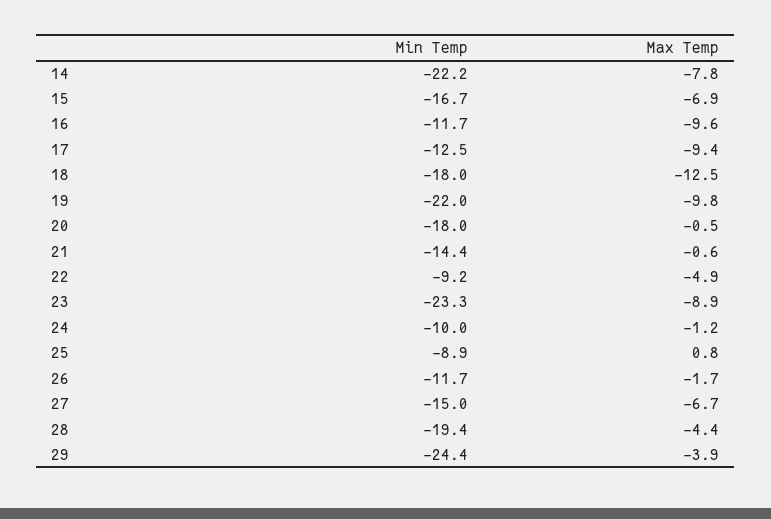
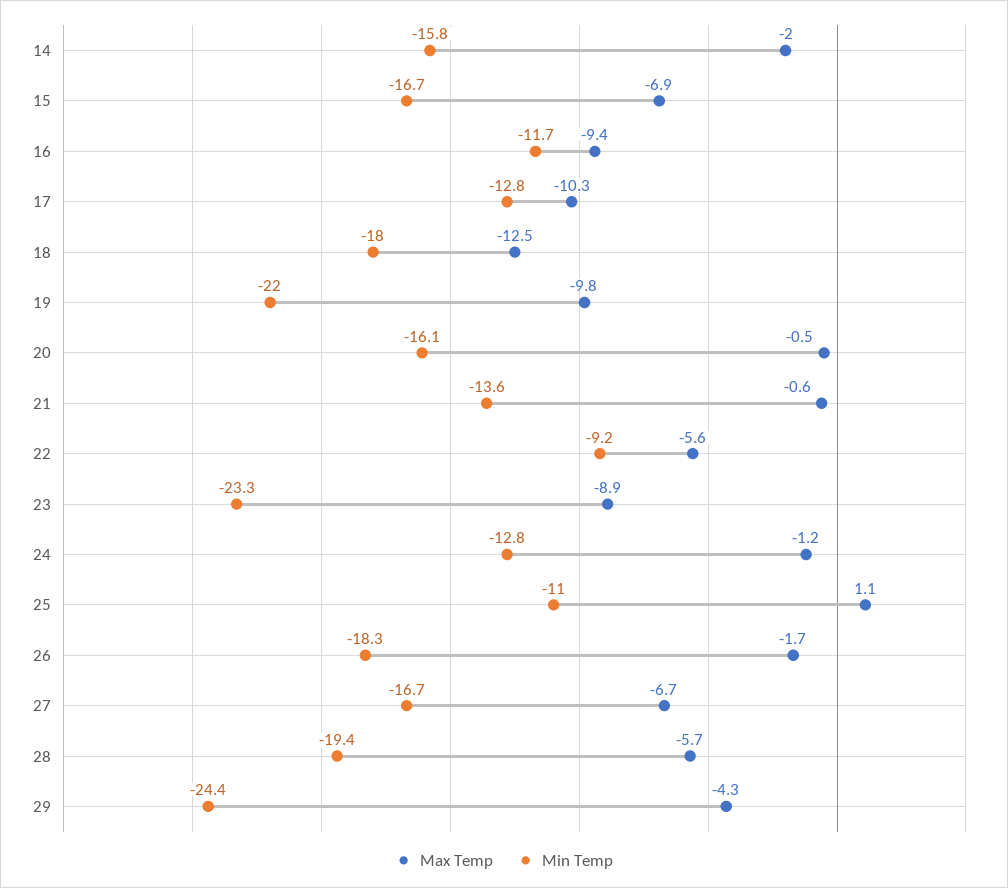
Min Temp, 14: -22.2 -> -15.8
Max Temp, 14: -7.8 -> -2
Max Temp, 16: -9.6 -> -9.4
Min Temp, 17: -12.5 -> -12.8
Max Temp, 17: -9.4 -> -10.3
Min Temp, 20: -18 -> -16.1
Min Temp, 21: -14.4 -> -13.6
Max Temp, 22: -4.9 -> -5.6
Min Temp, 24: -10 -> -12.8
Min Temp, 25: -8.9 -> -11
Max Temp, 25: 0.8 -> 1.1
Min Temp, 26: -11.7 -> -18.3
Min Temp, 27: -15 -> -16.7
Max Temp, 28: -4.4 -> -5.7
Max Temp, 29: -3.9 -> -4.3

